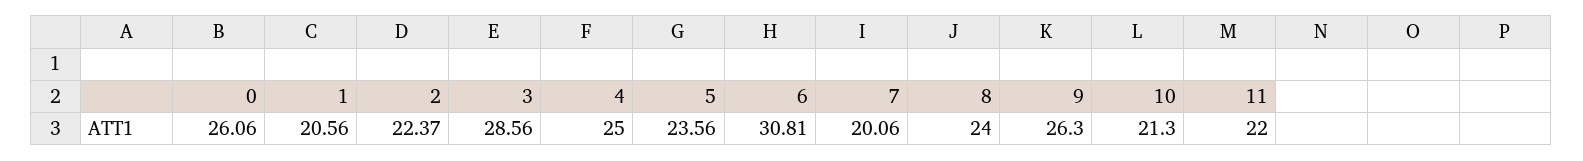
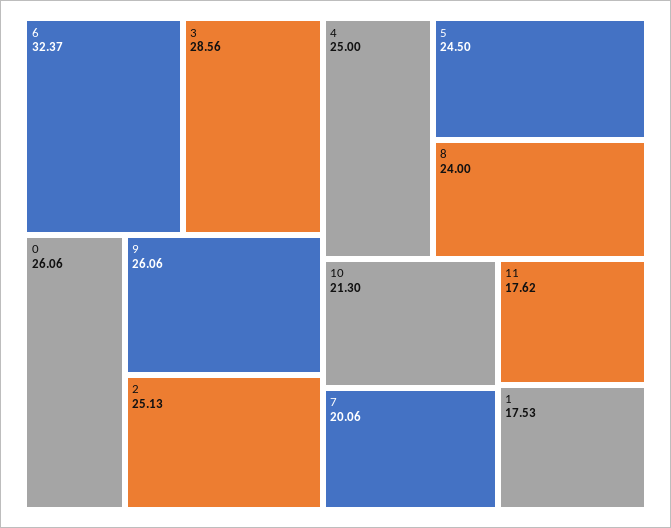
1: 20.56 -> 17.53
2: 22.37 -> 25.13
5: 23.56 -> 24.5
6: 30.81 -> 32.37
9: 26.3 -> 26.06
11: 22 -> 17.62

